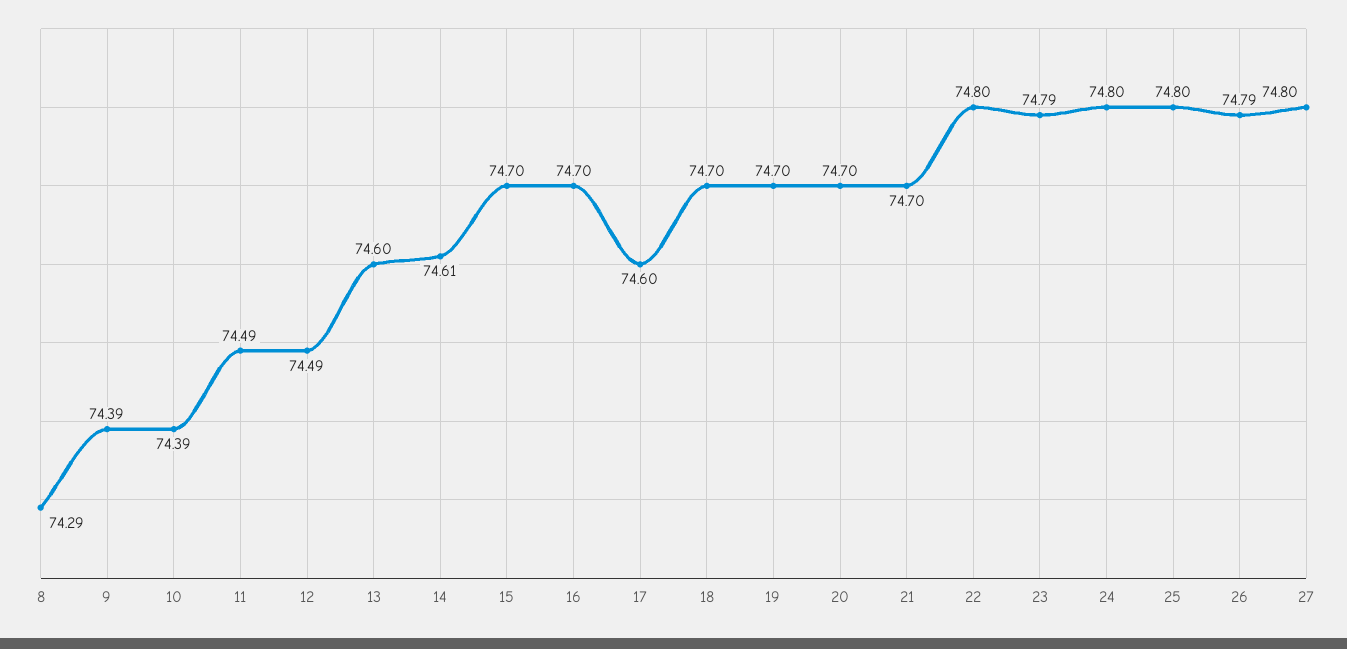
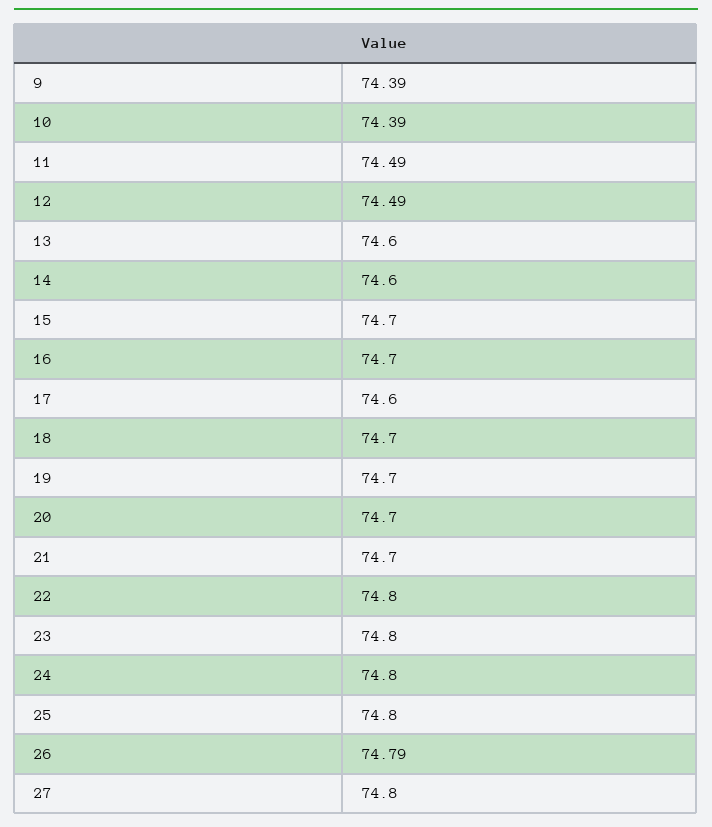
8: 74.29 -> none
14: 74.61 -> 74.6
23: 74.79 -> 74.8

